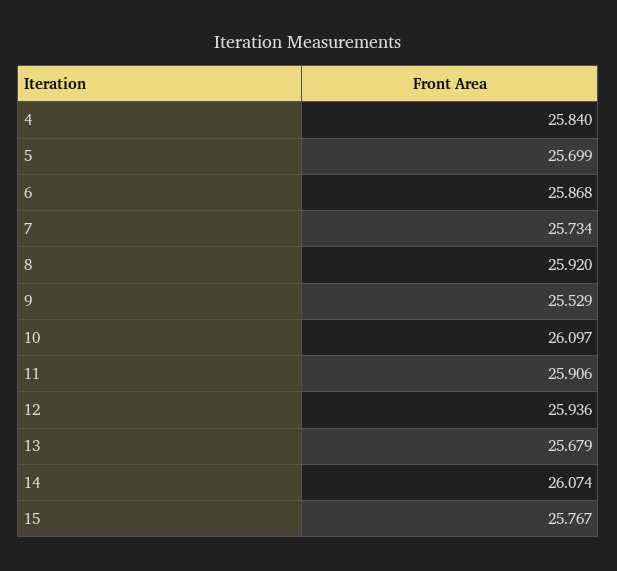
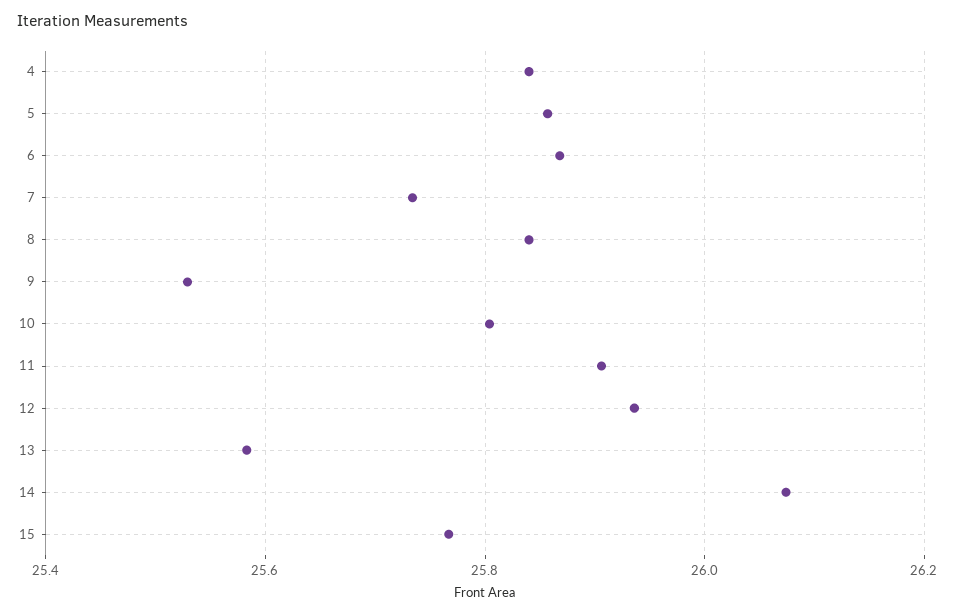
5: 25.699 -> 25.86
8: 25.92 -> 25.84
10: 26.097 -> 25.8
13: 25.679 -> 25.58

